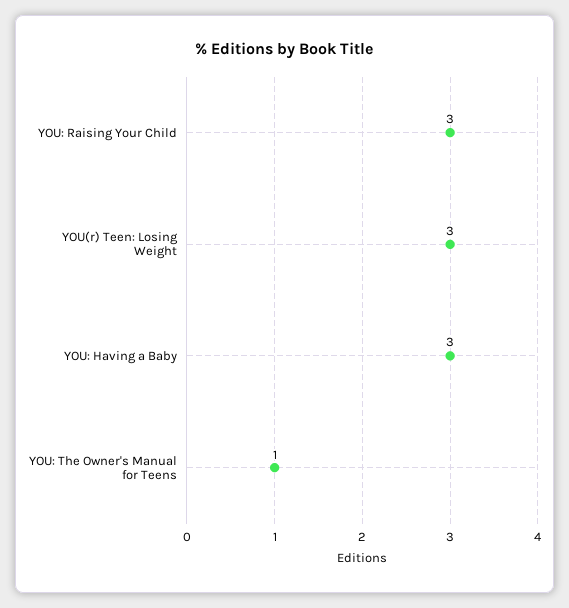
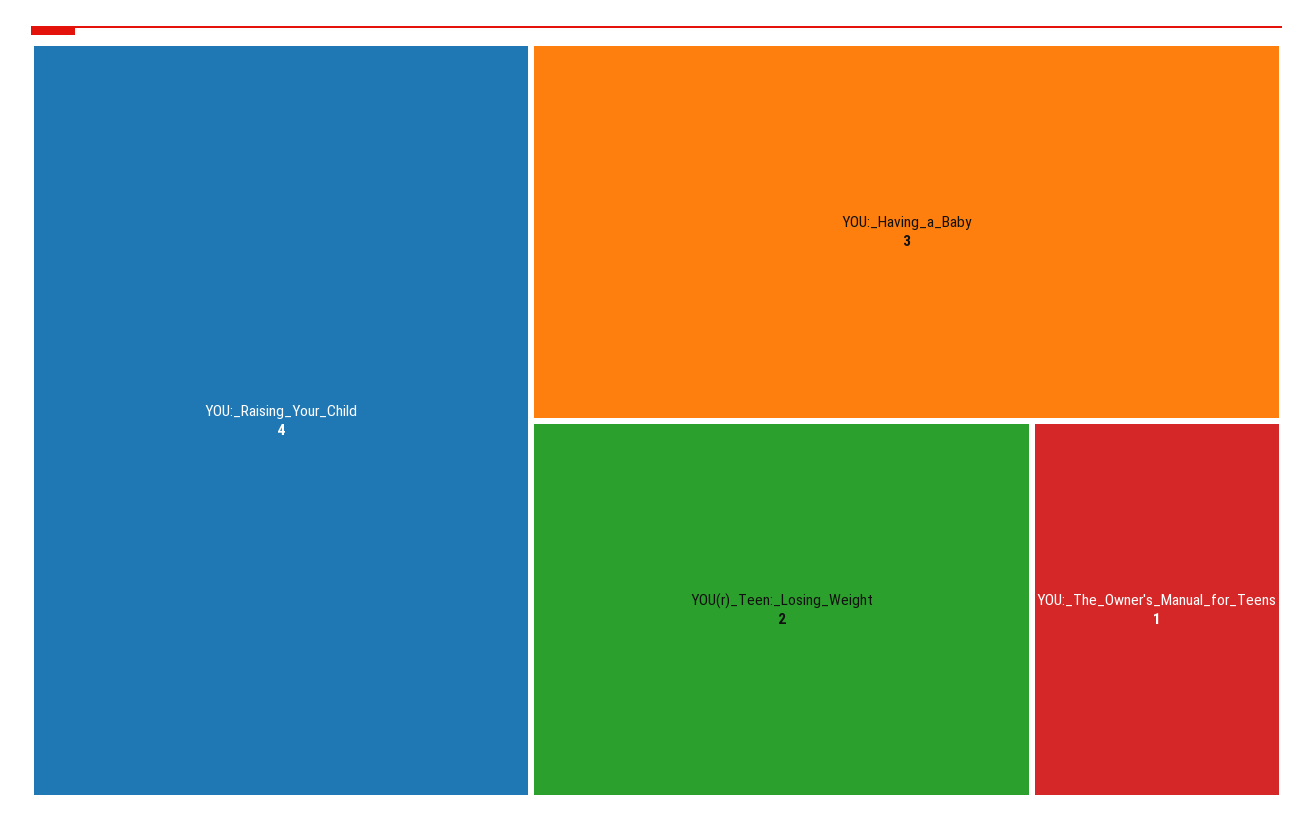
YOU: Raising Your Child: 3 -> 4
YOU(r) Teen: Losing Weight: 3 -> 2

